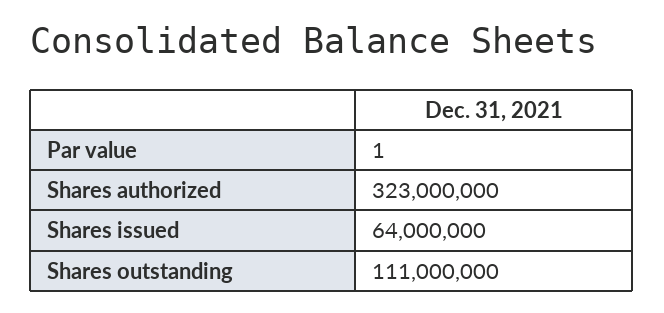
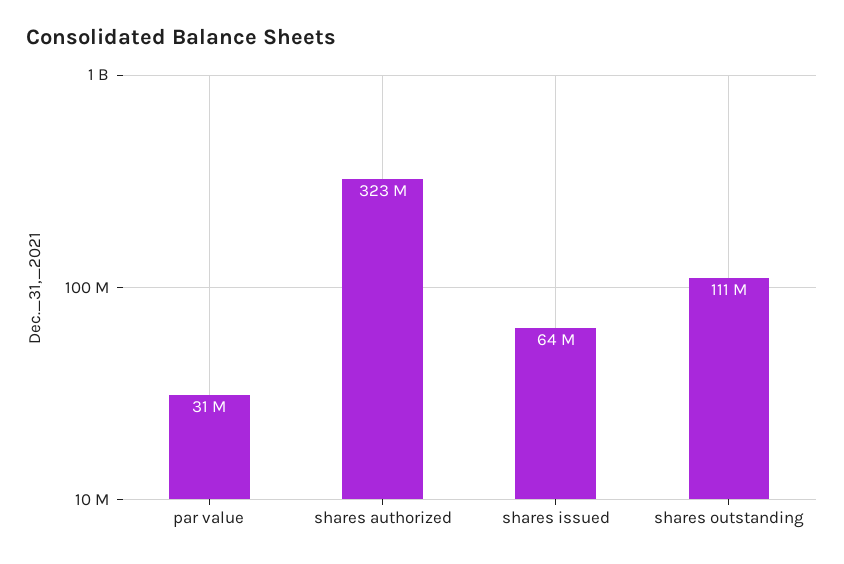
Par value: 1 -> 31000000

